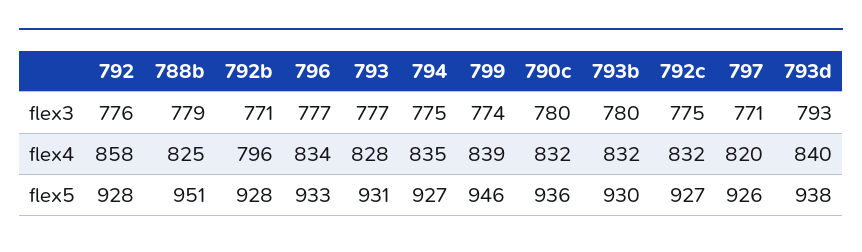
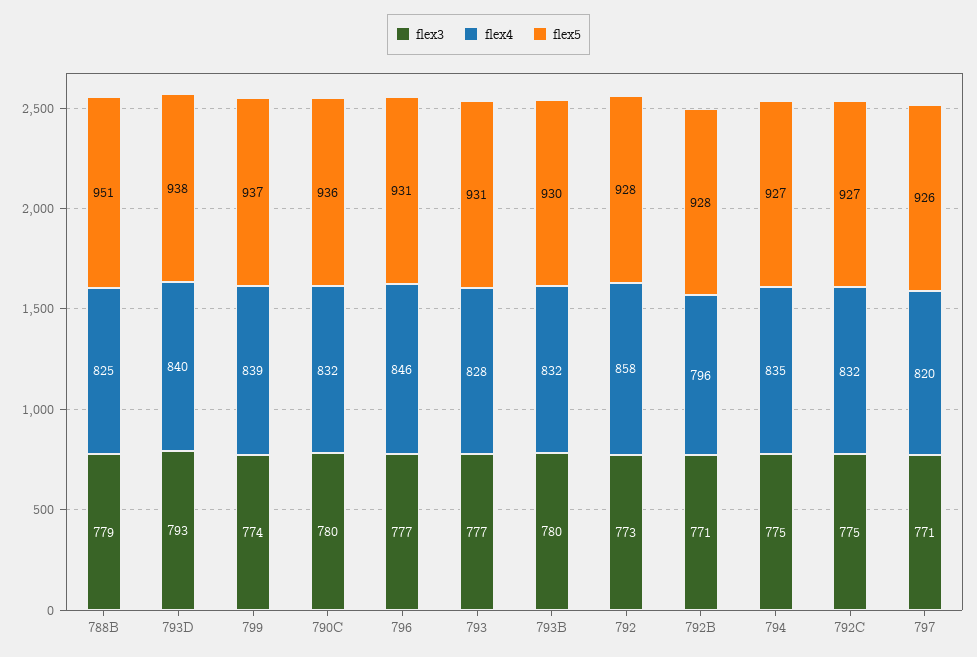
flex3, 792: 776 -> 773
flex4, 796: 834 -> 846
flex5, 796: 933 -> 931
flex5, 799: 946 -> 937

